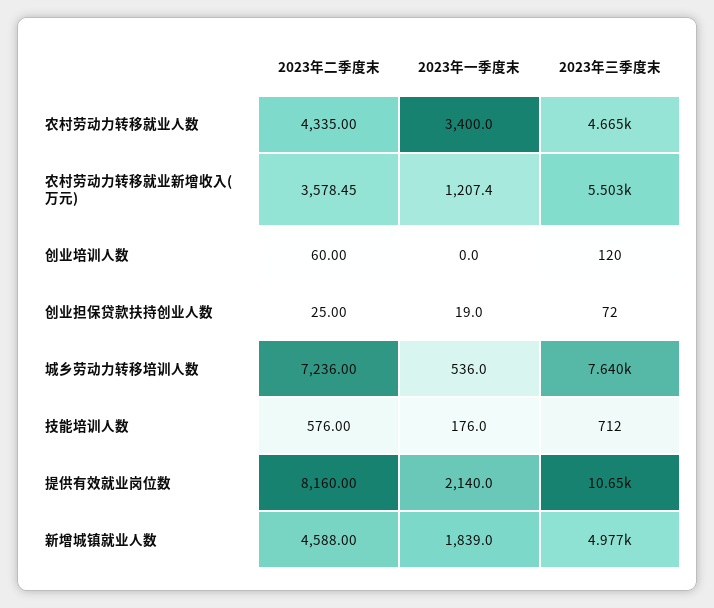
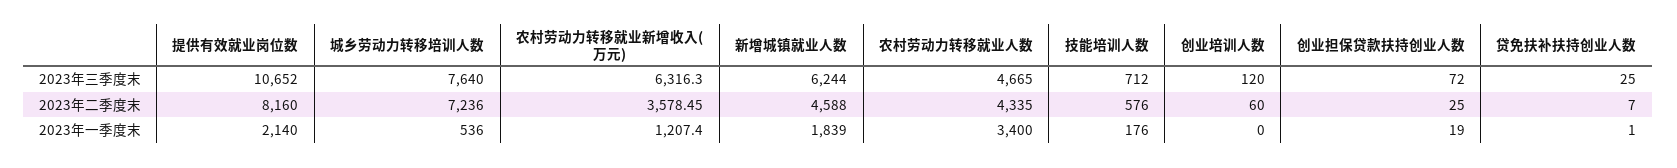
2023年三季度末, 农村劳动力转移就业新增收入(万元): 5503 -> 6316.3
2023年三季度末, 新增城镇就业人数: 4977 -> 6244
2023年三季度末, 贷免扶补扶持创业人数: none -> 25
2023年二季度末, 贷免扶补扶持创业人数: none -> 7
2023年一季度末, 贷免扶补扶持创业人数: none -> 1

